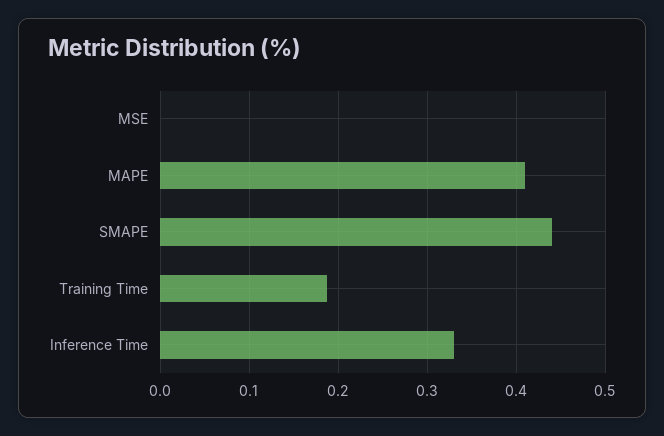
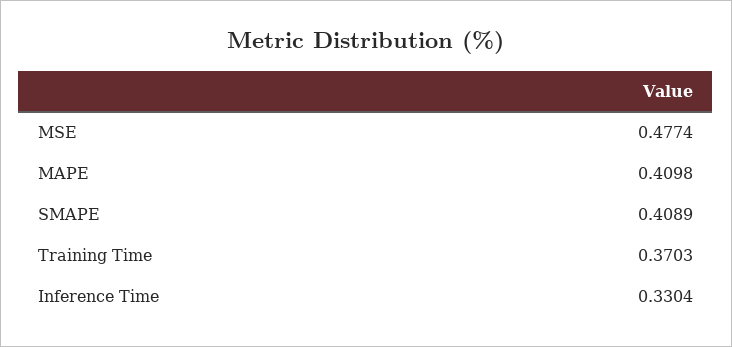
MSE: 0 -> 0.4774
SMAPE: 0.44 -> 0.4089
Training Time: 0.19 -> 0.3703

